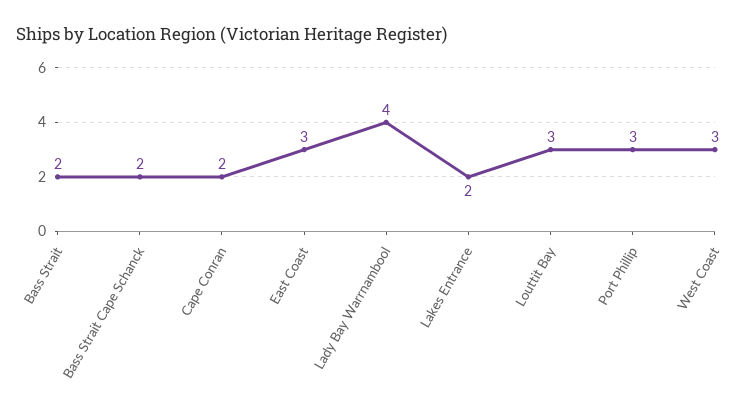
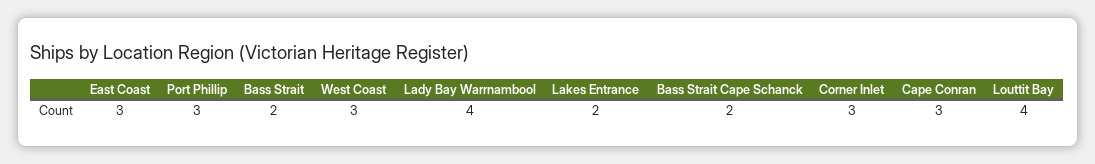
Cape Conran: 2 -> 3
Louttit Bay: 3 -> 4
Corner Inlet: none -> 3

